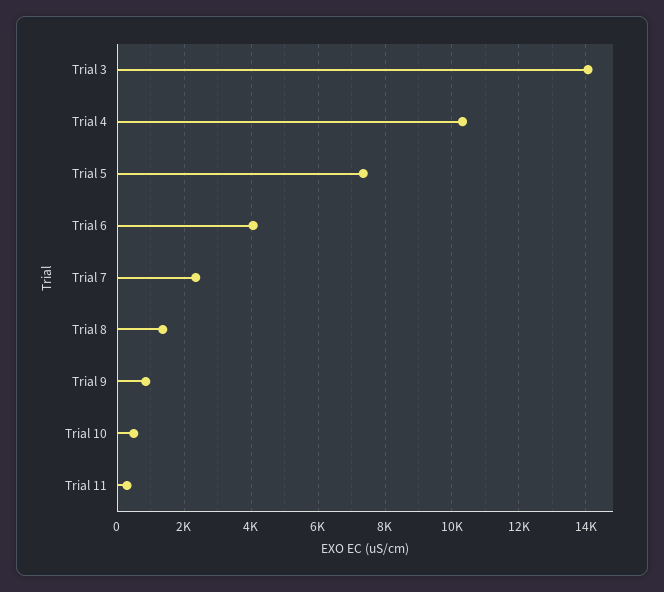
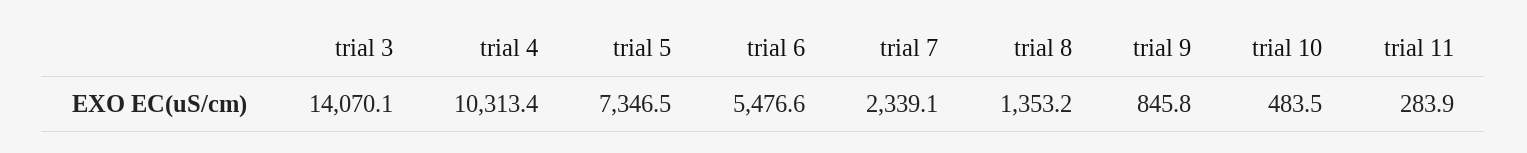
Trial 6: 4000 -> 5476.6

